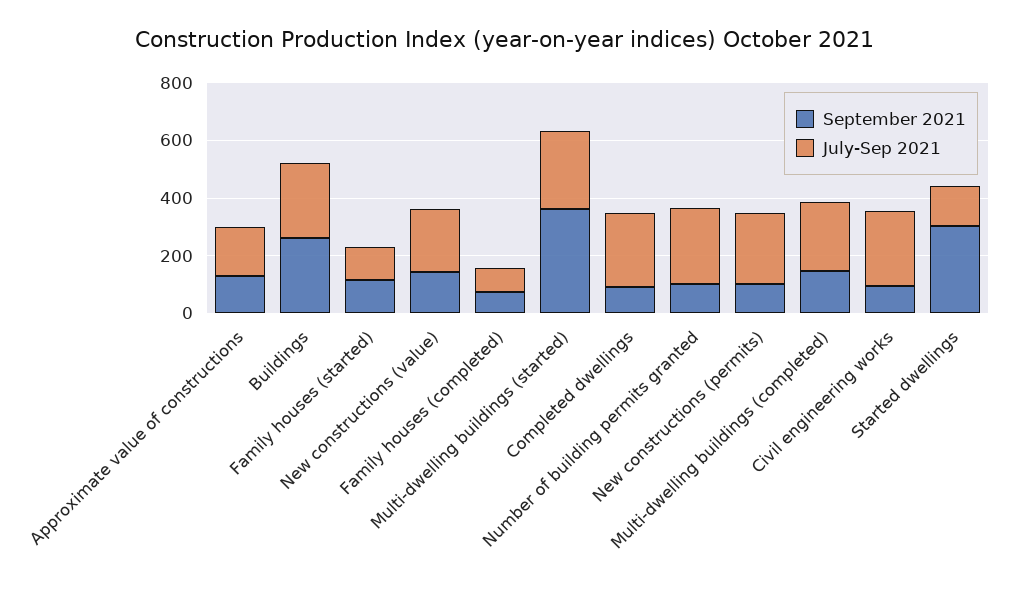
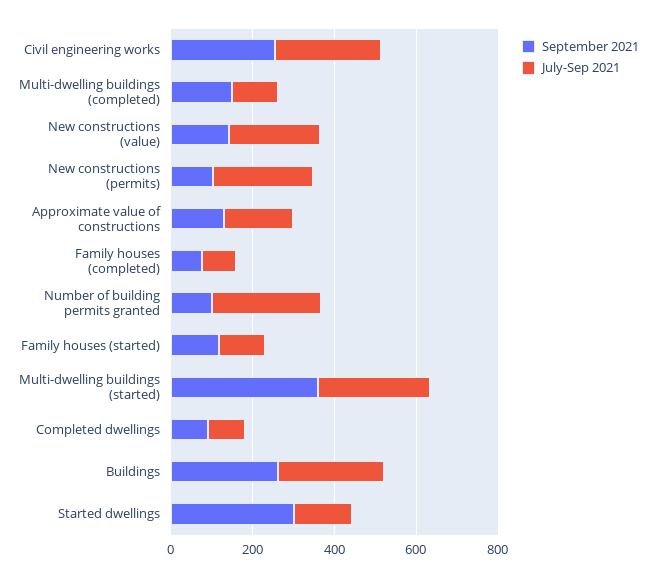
July-Sep 2021, Completed dwellings: 250 -> 100
July-Sep 2021, Multi-dwelling buildings (completed): 250 -> 100
September 2021, Civil engineering works: 100 -> 250

